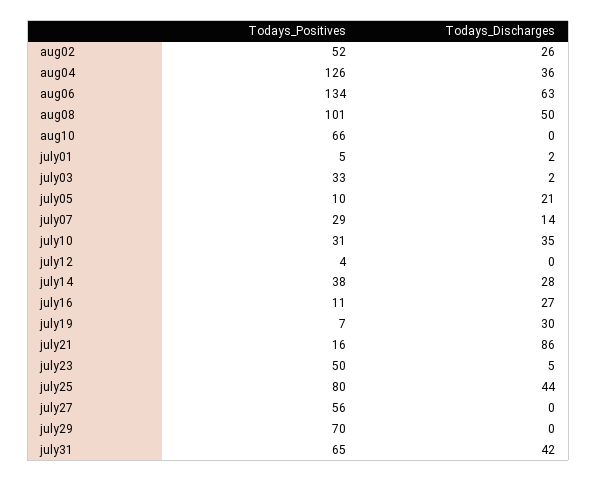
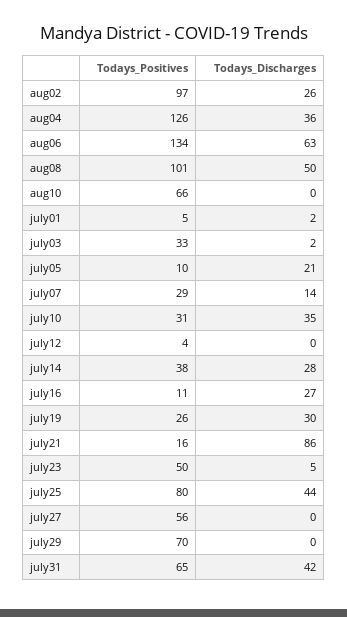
Todays_Positives, aug02: 52 -> 97
Todays_Positives, july19: 7 -> 26

